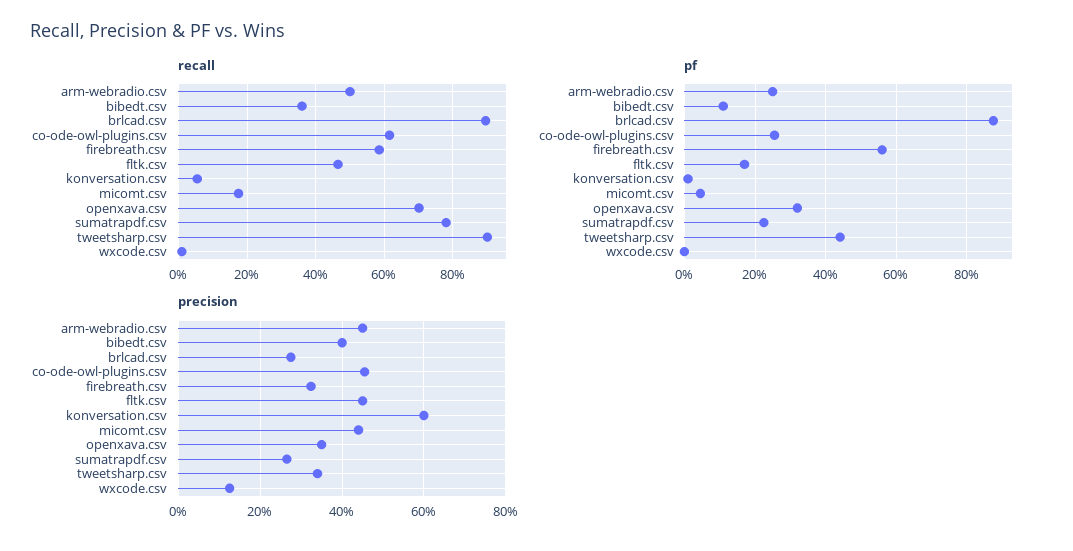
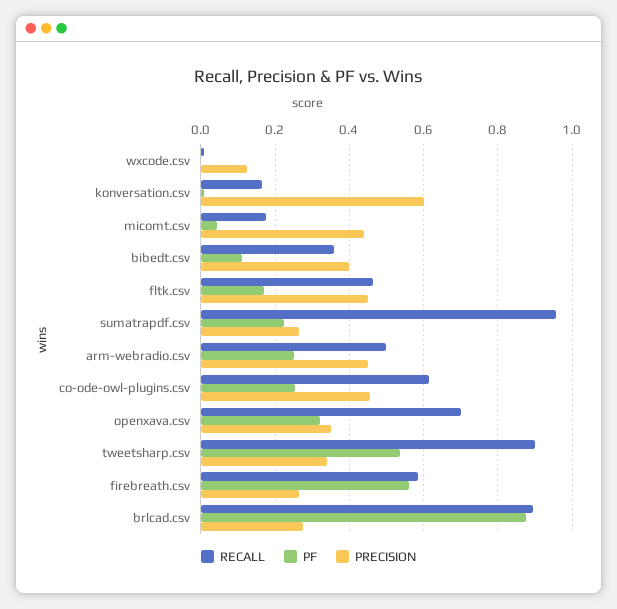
recall, konversation.csv: 0.06 -> 0.16
recall, sumatrapdf.csv: 0.78 -> 0.96
pf, tweetsharp.csv: 0.44 -> 0.54
precision, firebreath.csv: 0.32 -> 0.26

